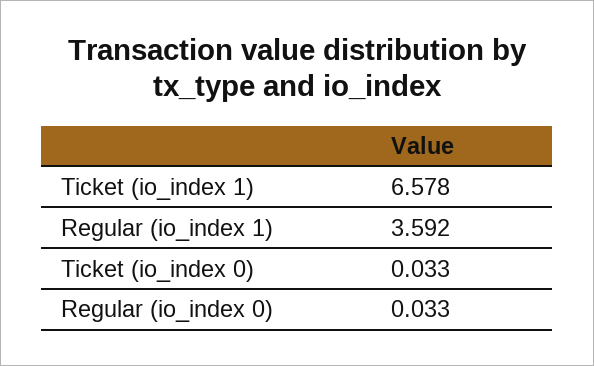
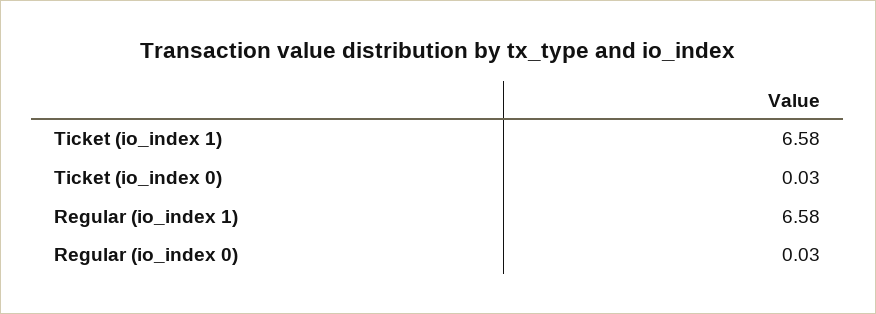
Regular (io_index 1): 3.592 -> 6.58

